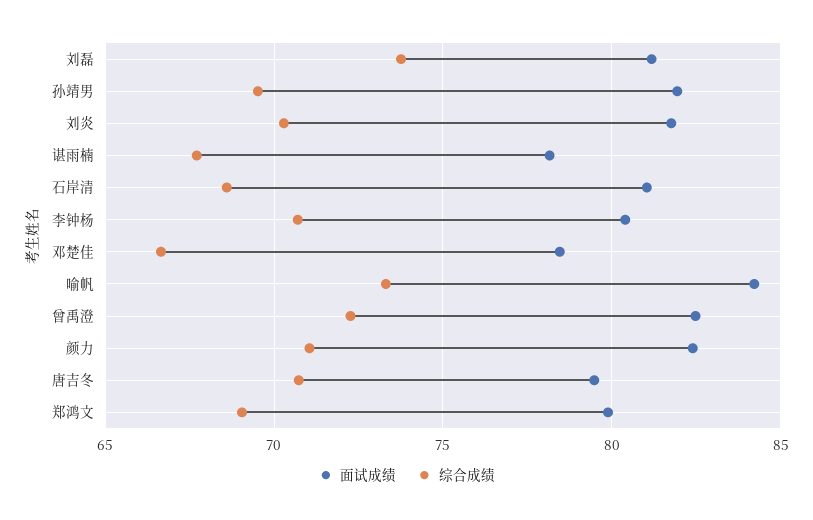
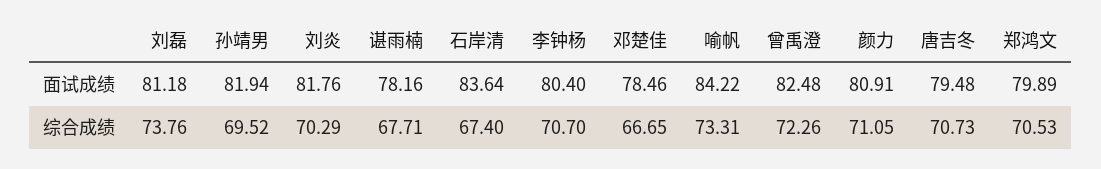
面试成绩, 石岸清: 81 -> 83.64
综合成绩, 石岸清: 68.5 -> 67.4
面试成绩, 颜力: 82.5 -> 80.91
综合成绩, 郑鸿文: 69 -> 70.53

